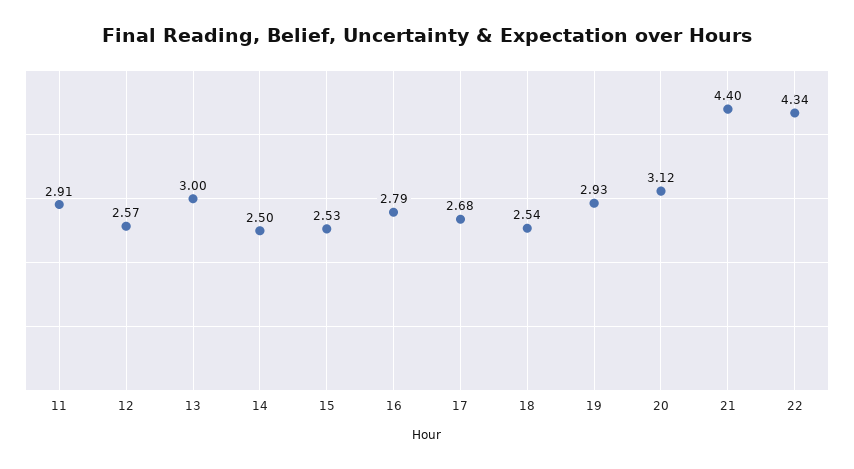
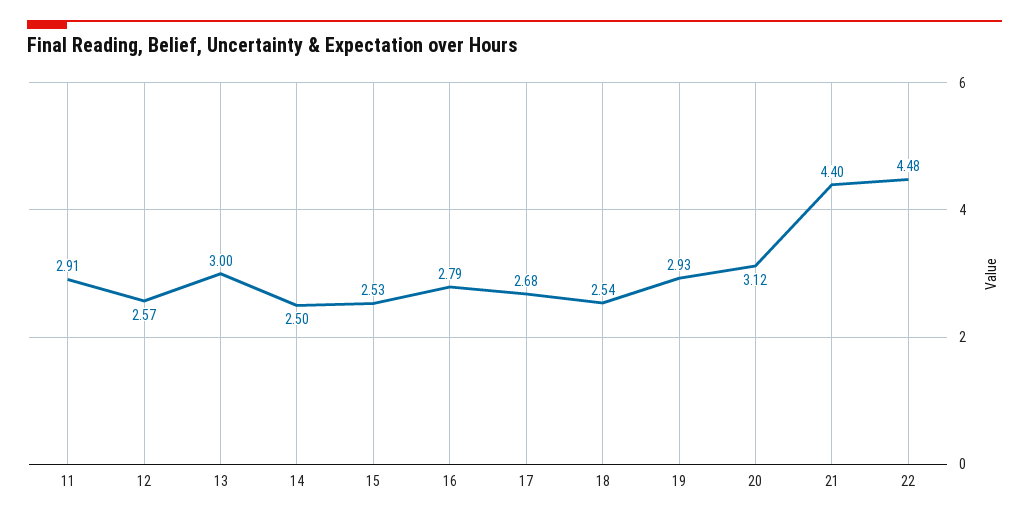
22: 4.34 -> 4.48

